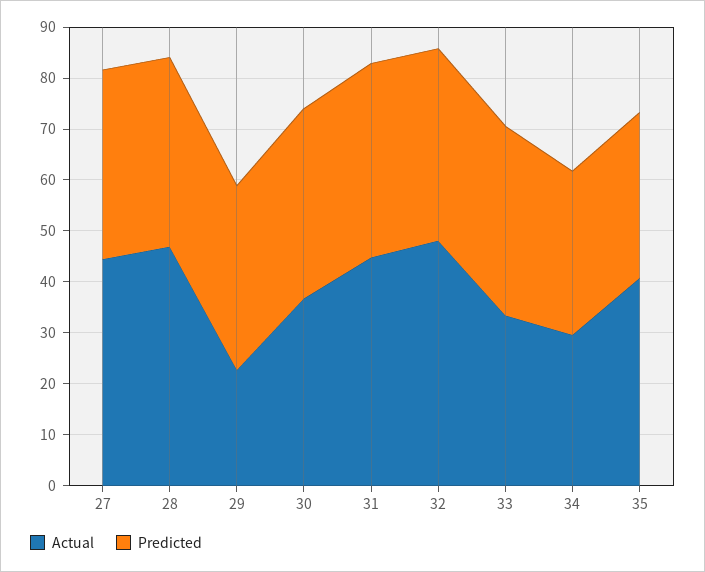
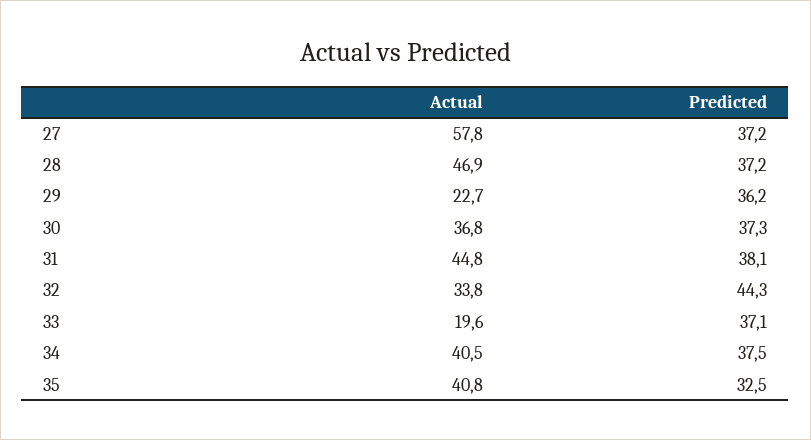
Actual, 27: 44 -> 57.8
Actual, 32: 48 -> 33.8
Predicted, 32: 38 -> 44.3
Actual, 33: 34 -> 19.6
Actual, 34: 30 -> 40.5
Predicted, 34: 32 -> 37.5

